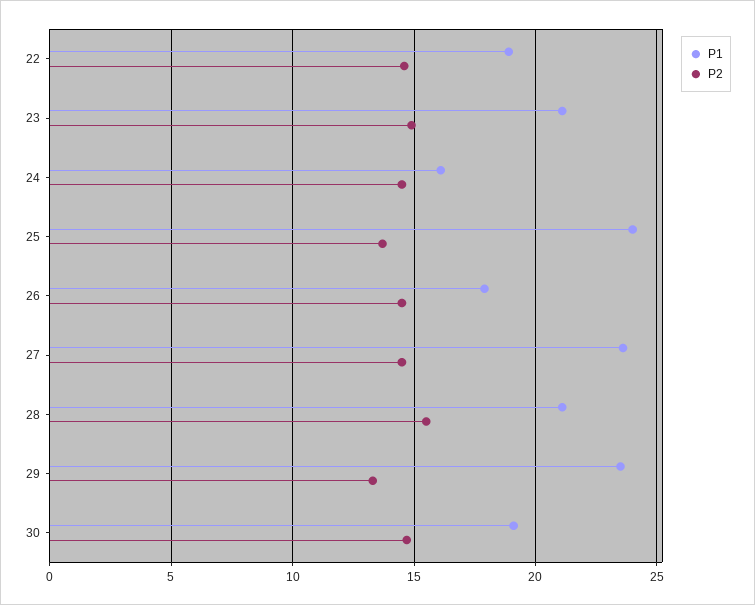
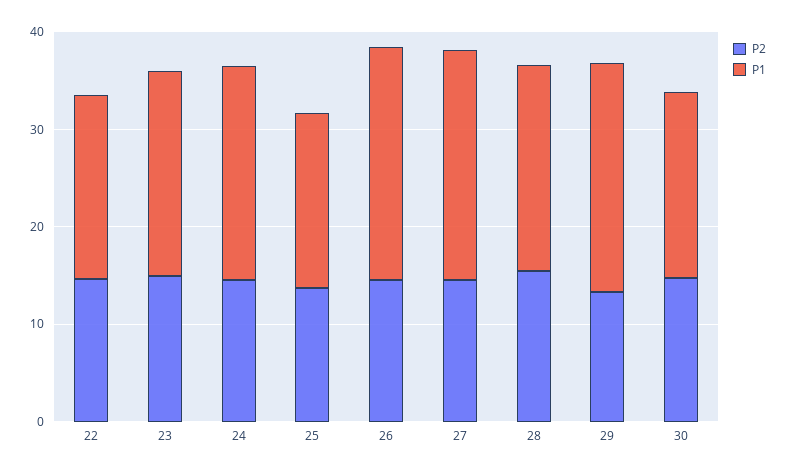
P1, 24: 16 -> 22
P1, 25: 24 -> 18
P1, 26: 18 -> 24

